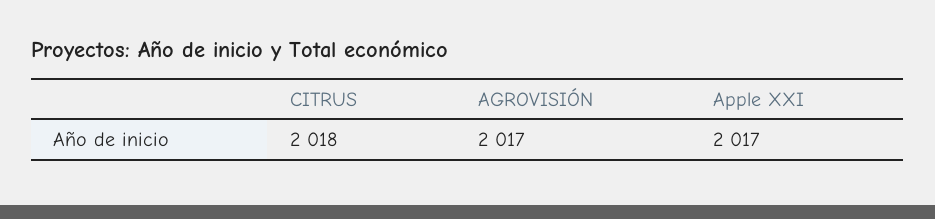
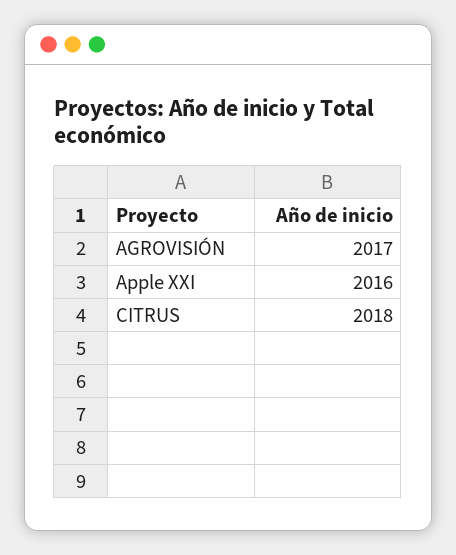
Apple XXI: 2017 -> 2016

